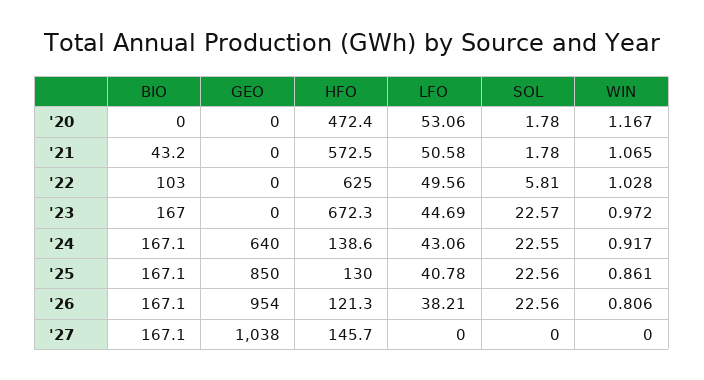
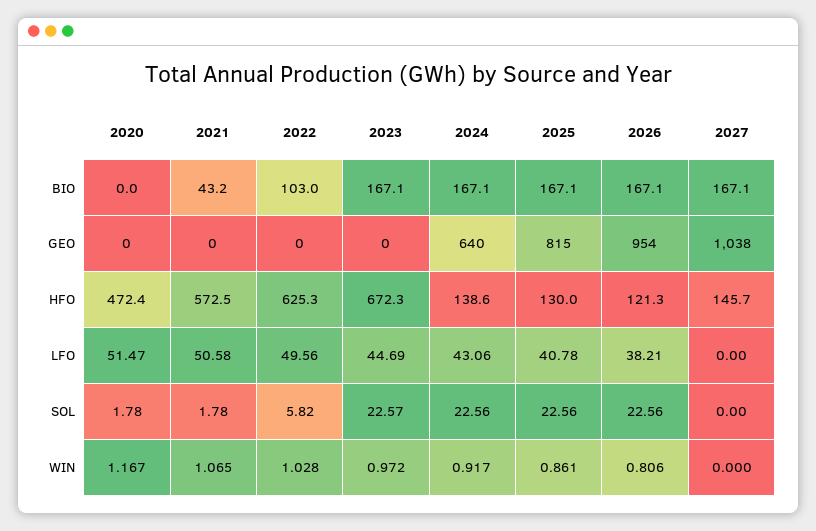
LFO, '20: 53.06 -> 51.47
HFO, '22: 625 -> 625.3
SOL, '22: 5.81 -> 5.82
BIO, '23: 167 -> 167.1
SOL, '24: 22.55 -> 22.56
GEO, '25: 850 -> 815

